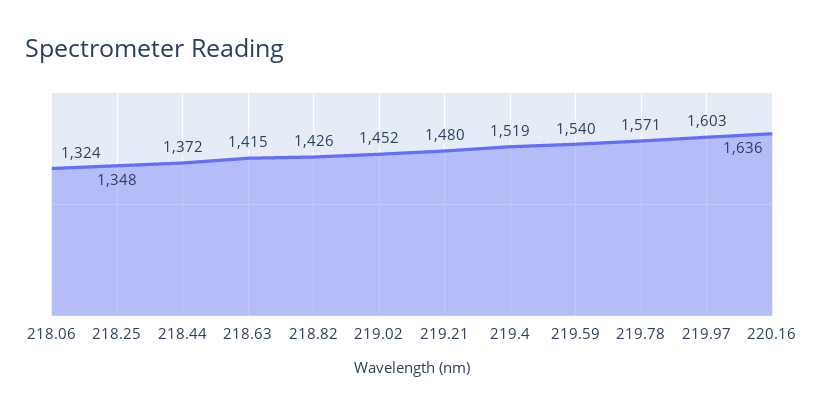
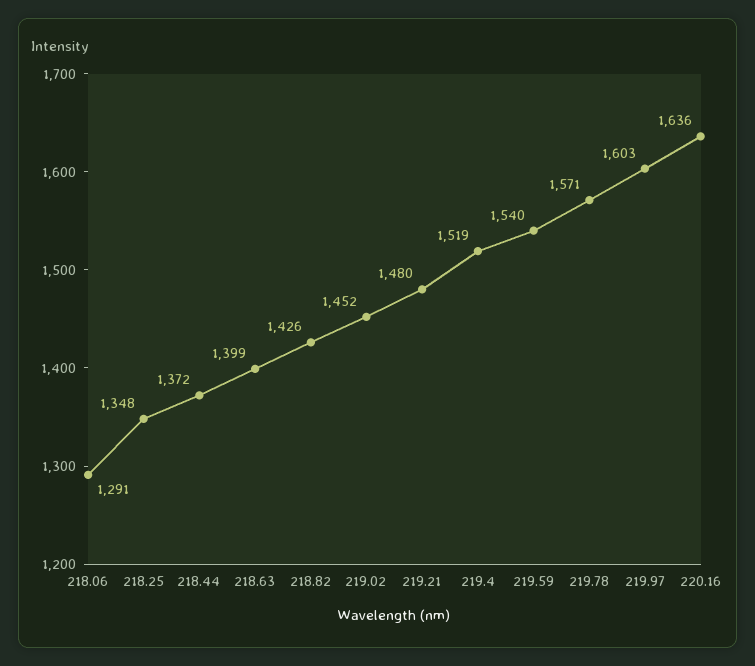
218.06: 1324 -> 1291
218.63: 1415 -> 1399

